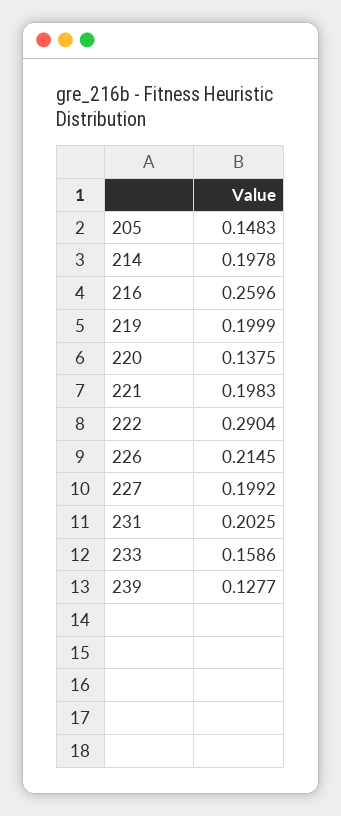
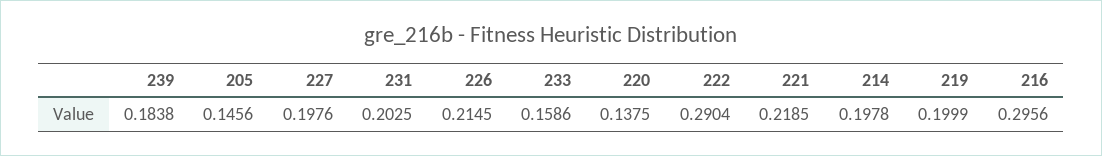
205: 0.1483 -> 0.1456
216: 0.2596 -> 0.2956
221: 0.1983 -> 0.2185
227: 0.1992 -> 0.1976
239: 0.1277 -> 0.1838

